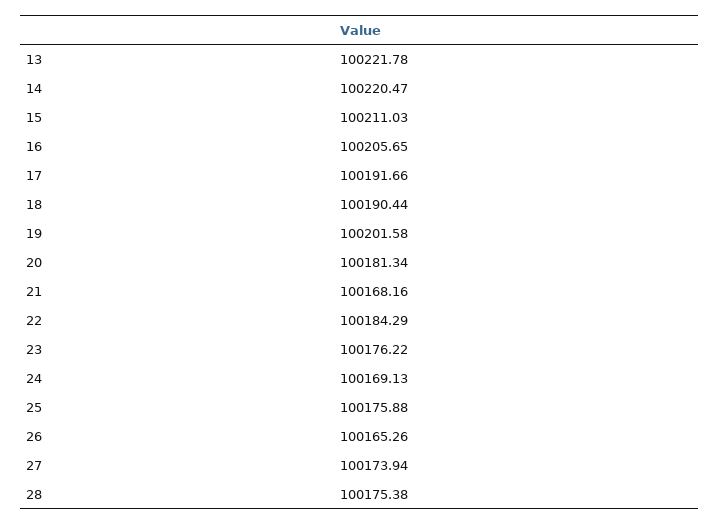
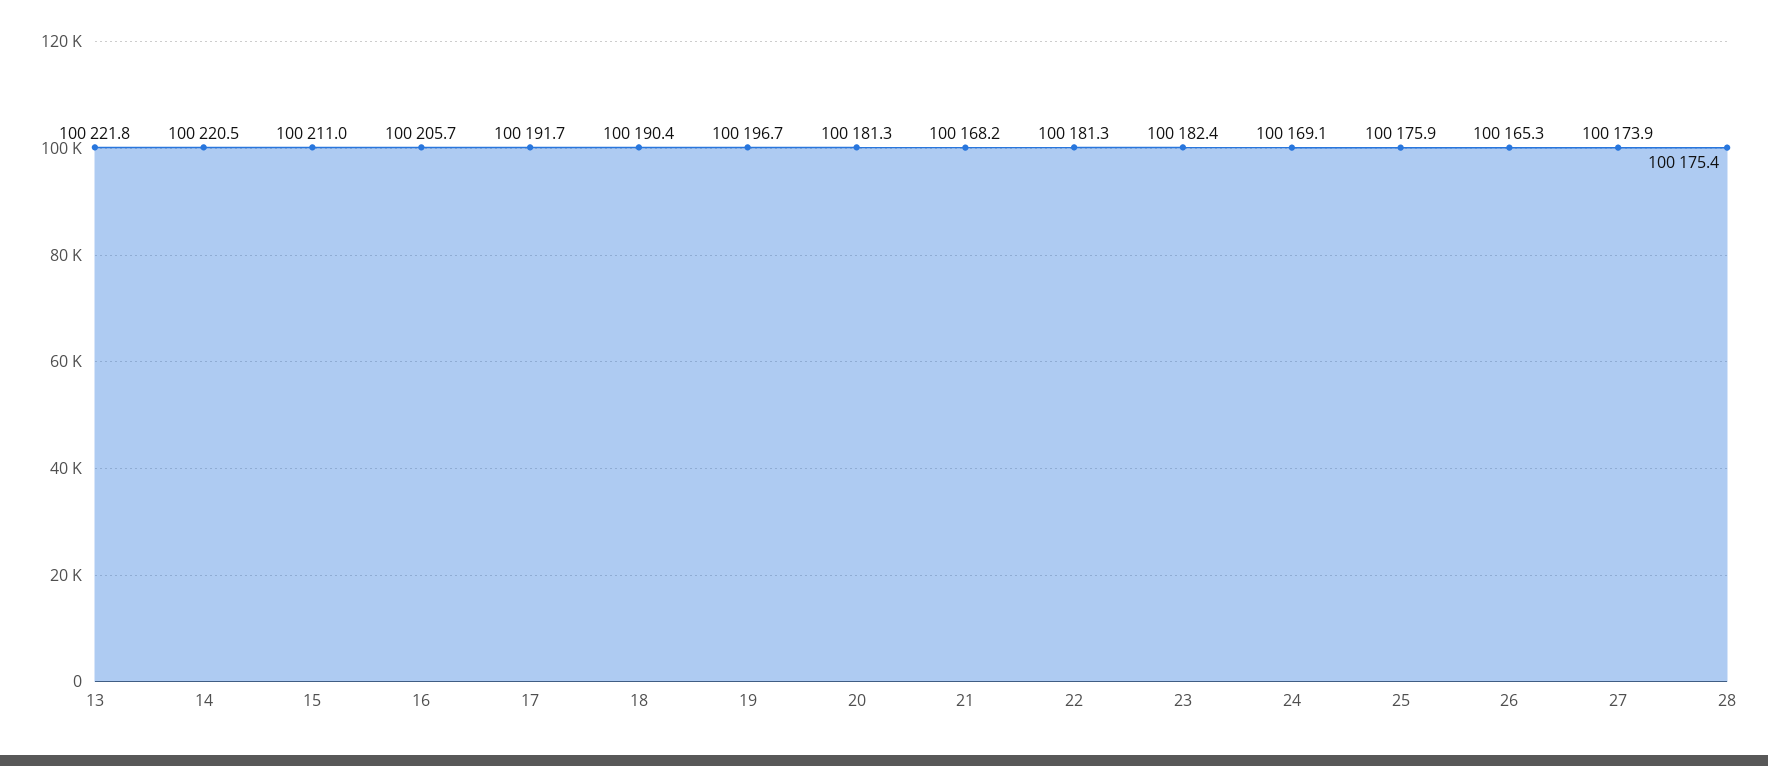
19: 100201.58 -> 100196.7
22: 100184.29 -> 100181.3
23: 100176.22 -> 100182.4

